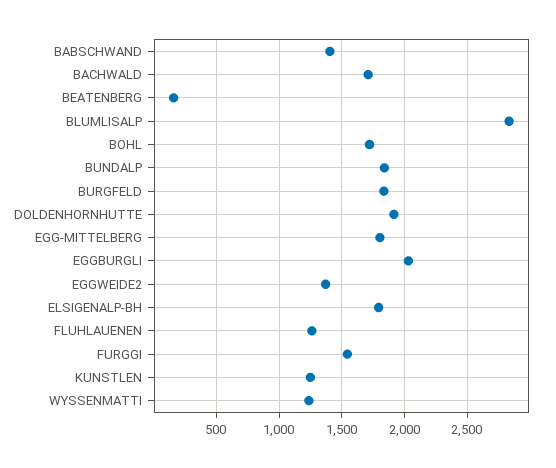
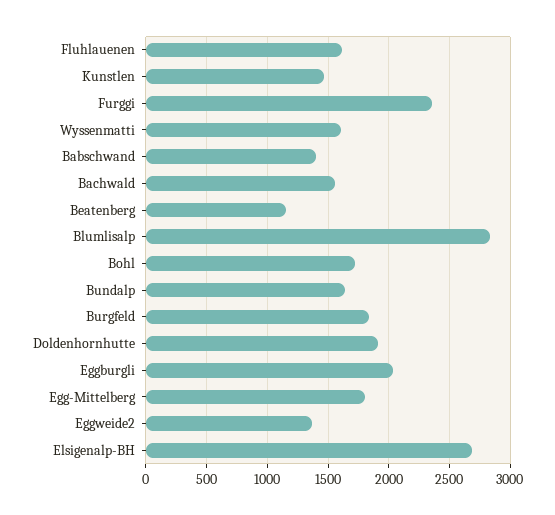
BACHWALD: 1700 -> 1550
BEATENBERG: 150 -> 1150
BUNDALP: 1850 -> 1650
ELSIGENALP-BH: 1800 -> 2700
FLUHLAUENEN: 1250 -> 1600
FURGGI: 1550 -> 2350
KUNSTLEN: 1250 -> 1450
WYSSENMATTI: 1250 -> 1600

